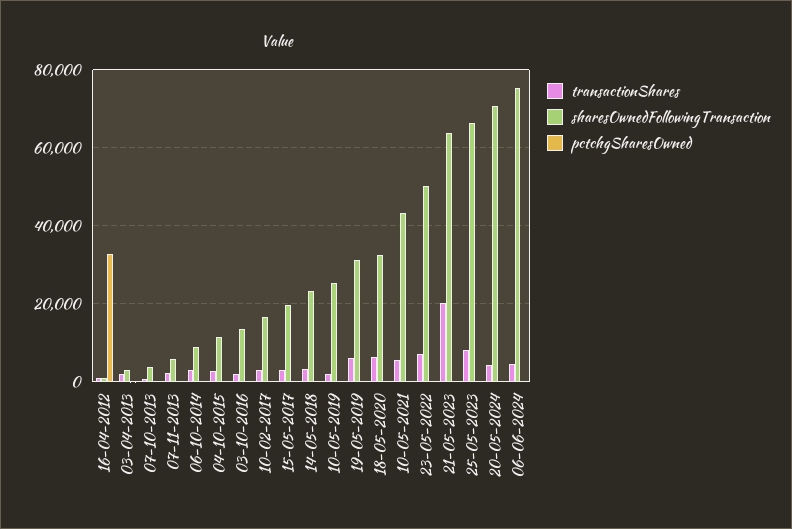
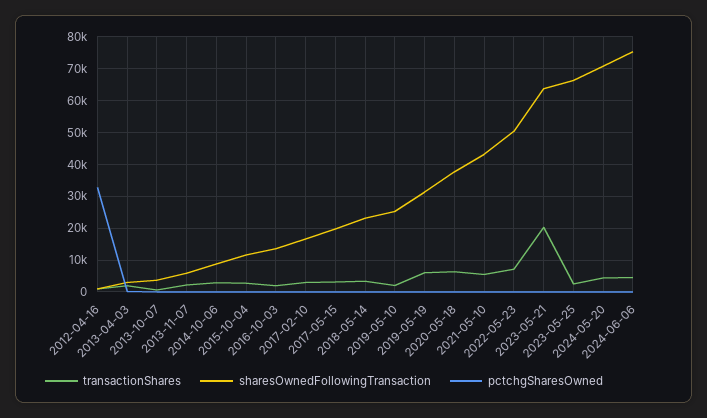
sharesOwnedFollowingTransaction, 18-05-2020: 32000 -> 38000
transactionShares, 25-05-2023: 8000 -> 2000

